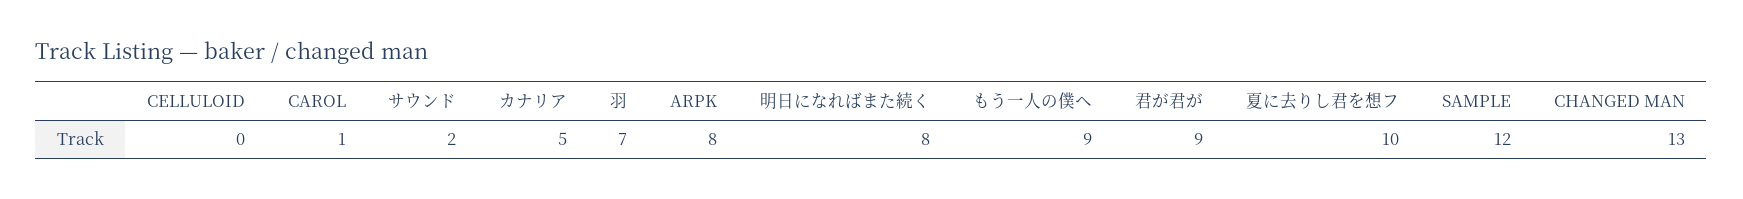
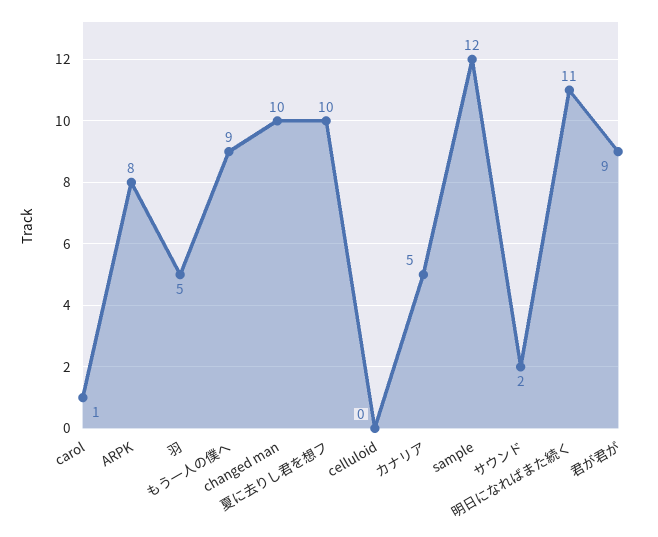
羽: 7 -> 5
明日になればまた続く: 8 -> 11
CHANGED MAN: 13 -> 10

